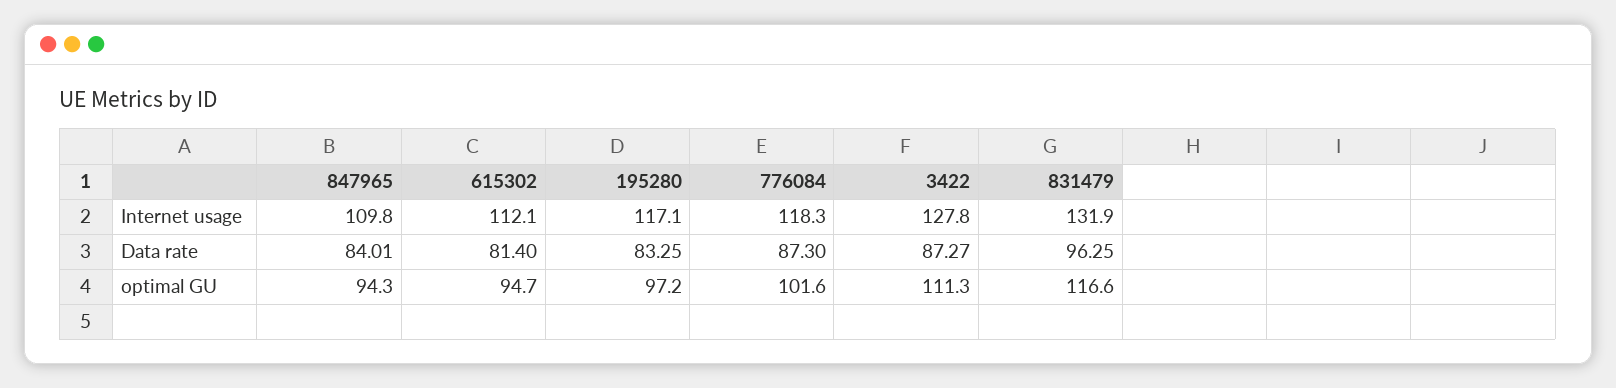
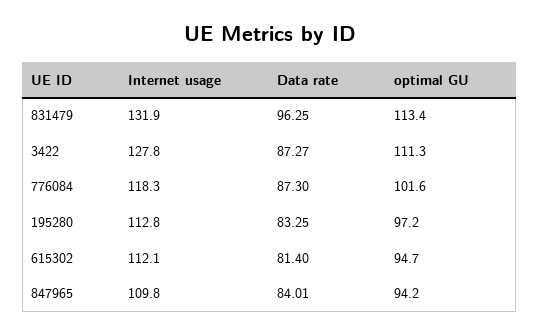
195280, Internet usage: 117.1 -> 112.8
847965, optimal GU: 94.3 -> 94.2
831479, optimal GU: 116.6 -> 113.4

